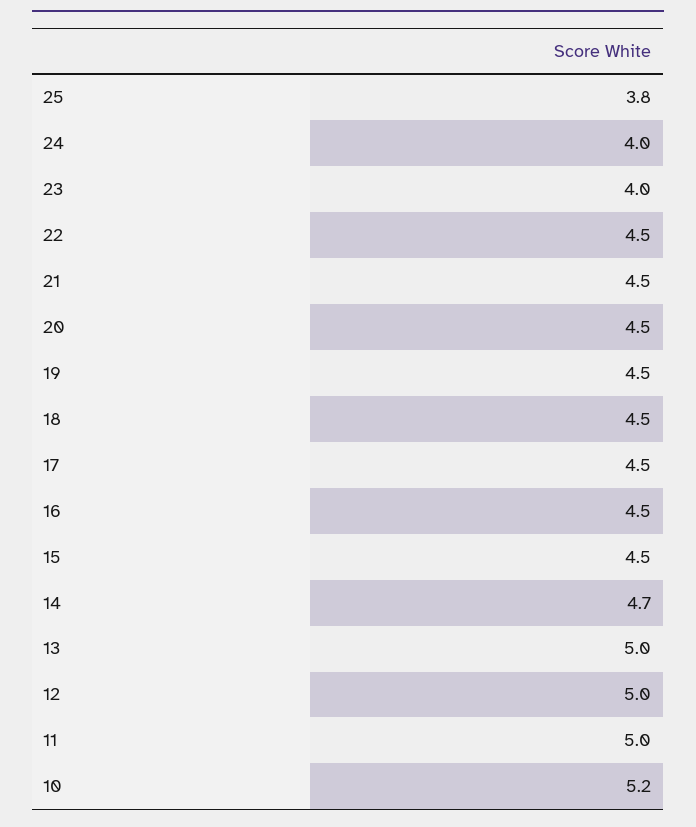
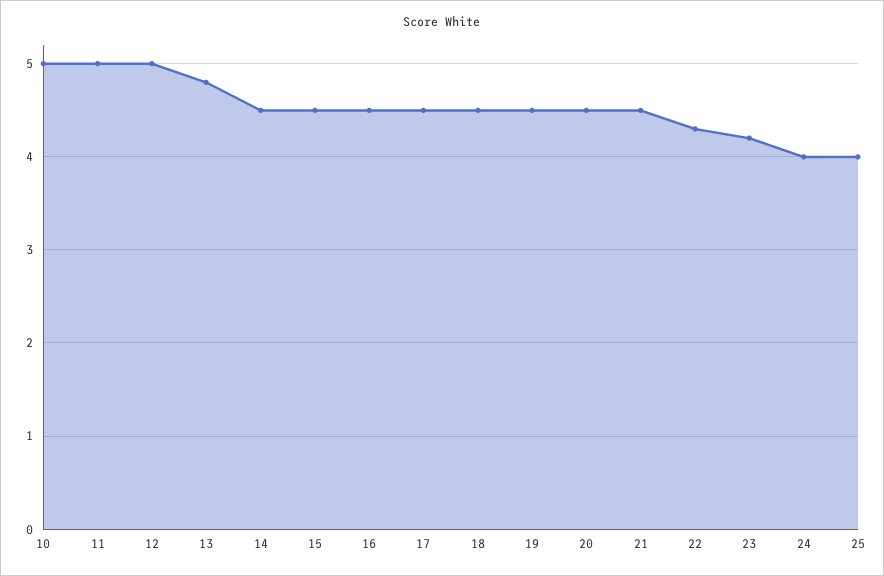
25: 3.8 -> 4
23: 4 -> 4.2
22: 4.5 -> 4.3
14: 4.7 -> 4.5
13: 5 -> 4.8
10: 5.2 -> 5

